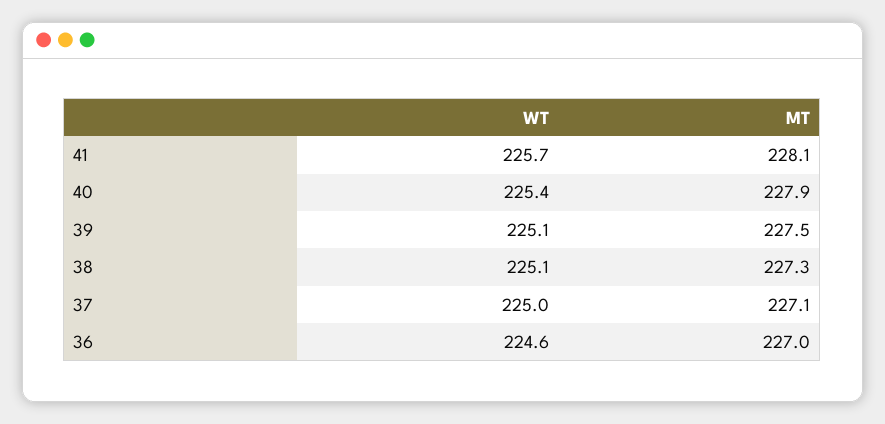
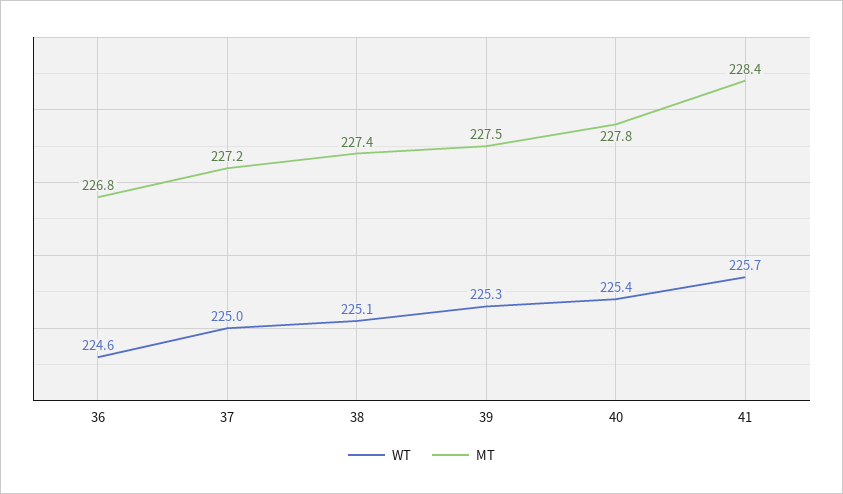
MT, 41: 228.1 -> 228.4
MT, 40: 227.9 -> 227.8
WT, 39: 225.1 -> 225.3
MT, 38: 227.3 -> 227.4
MT, 37: 227.1 -> 227.2
MT, 36: 227 -> 226.8

